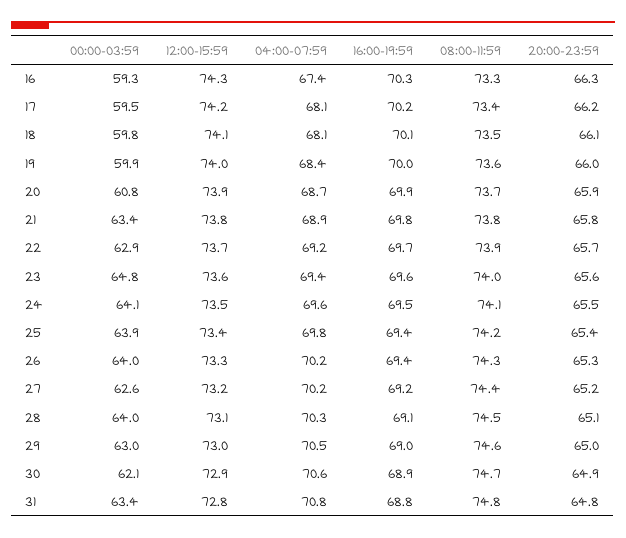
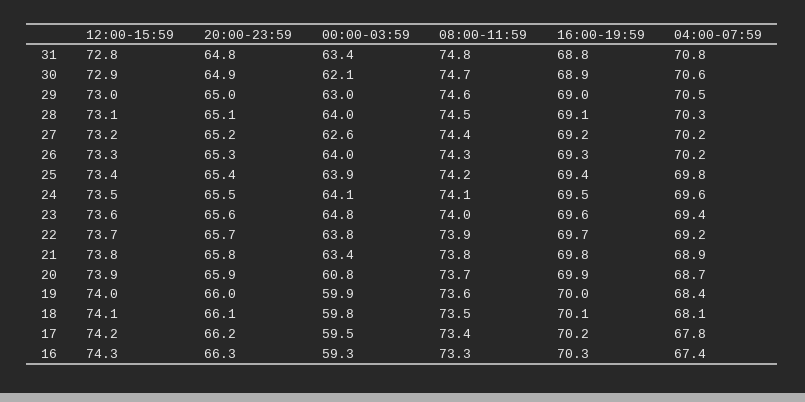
04:00-07:59, 17: 68.1 -> 67.8
00:00-03:59, 22: 62.9 -> 63.8
16:00-19:59, 26: 69.4 -> 69.3

